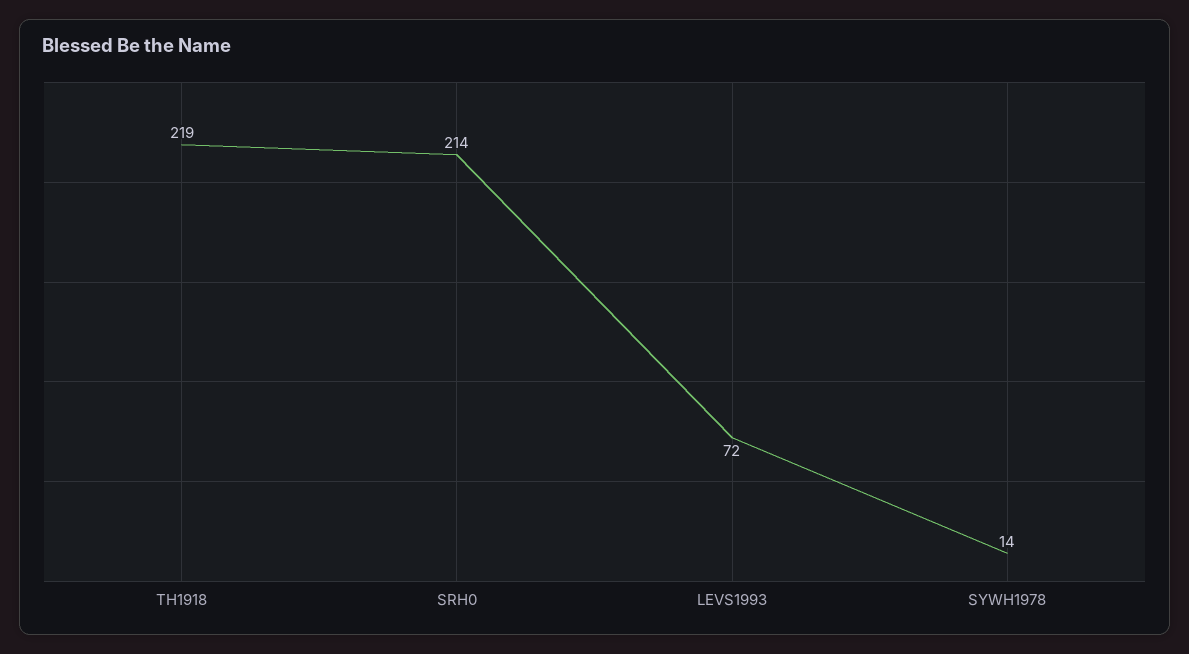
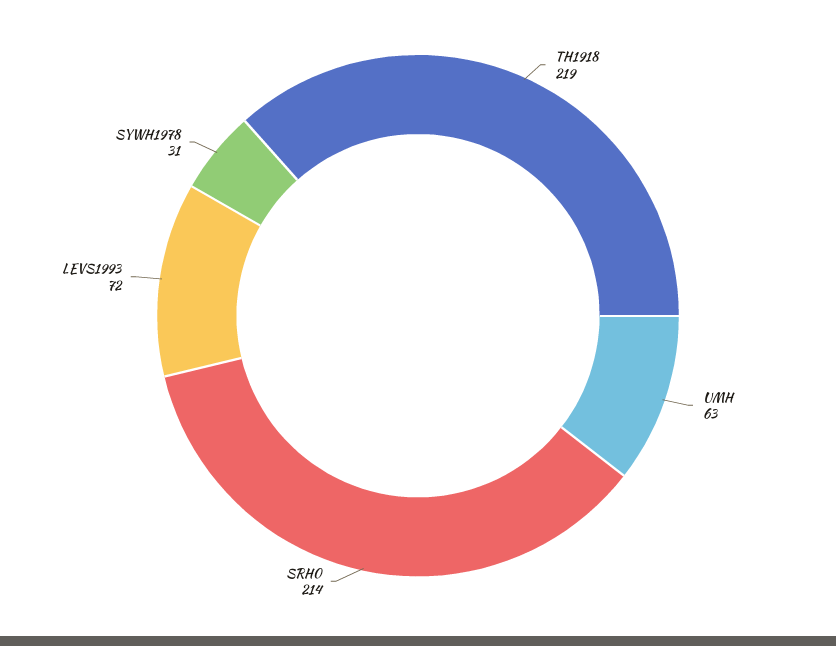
SYWH1978: 14 -> 31
UMH: none -> 63

